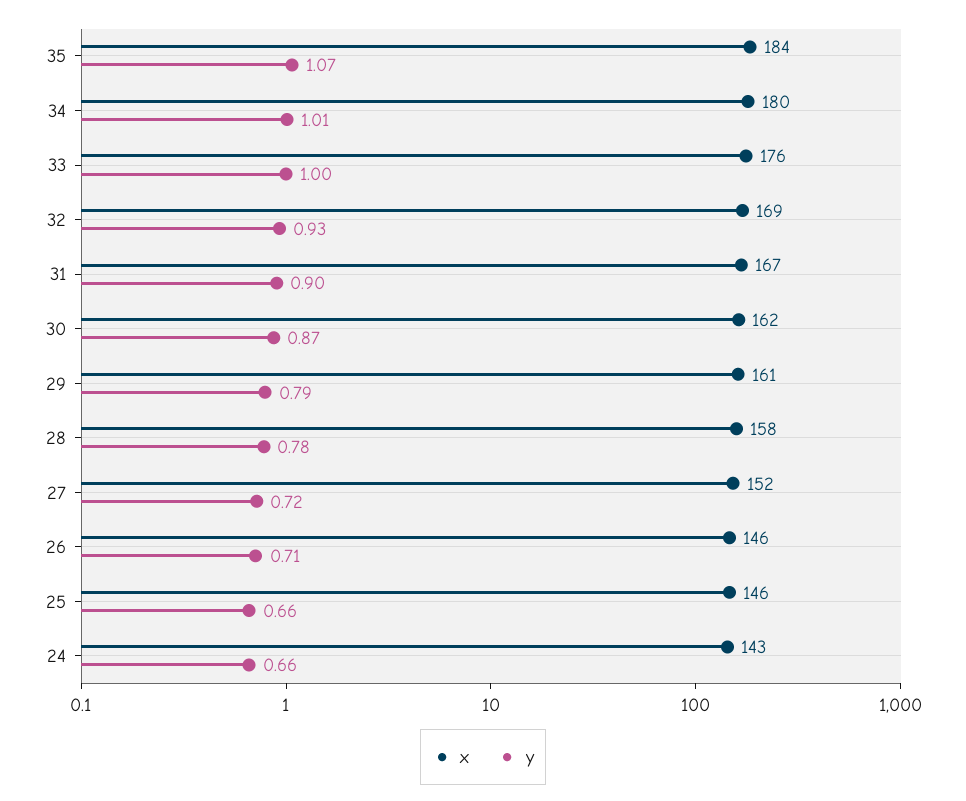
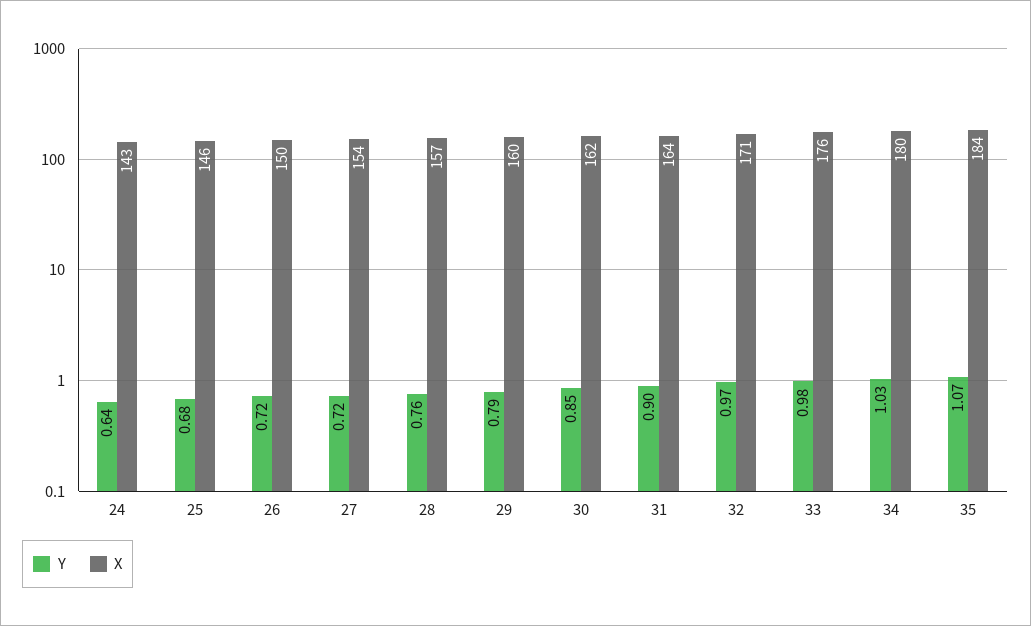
y, 34: 1.01 -> 1.03
y, 33: 1 -> 0.98
x, 32: 169 -> 171
y, 32: 0.93 -> 0.97
x, 31: 167 -> 164
y, 30: 0.87 -> 0.85
x, 29: 161 -> 160
x, 28: 158 -> 157
y, 28: 0.78 -> 0.76
x, 27: 152 -> 154
x, 26: 146 -> 150
y, 26: 0.71 -> 0.72
y, 25: 0.66 -> 0.68
y, 24: 0.66 -> 0.64

